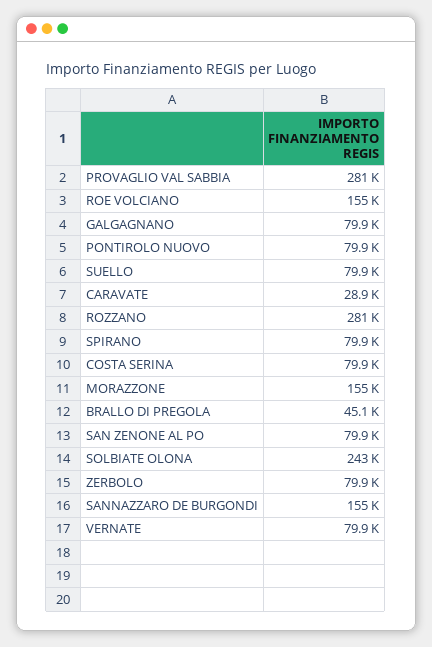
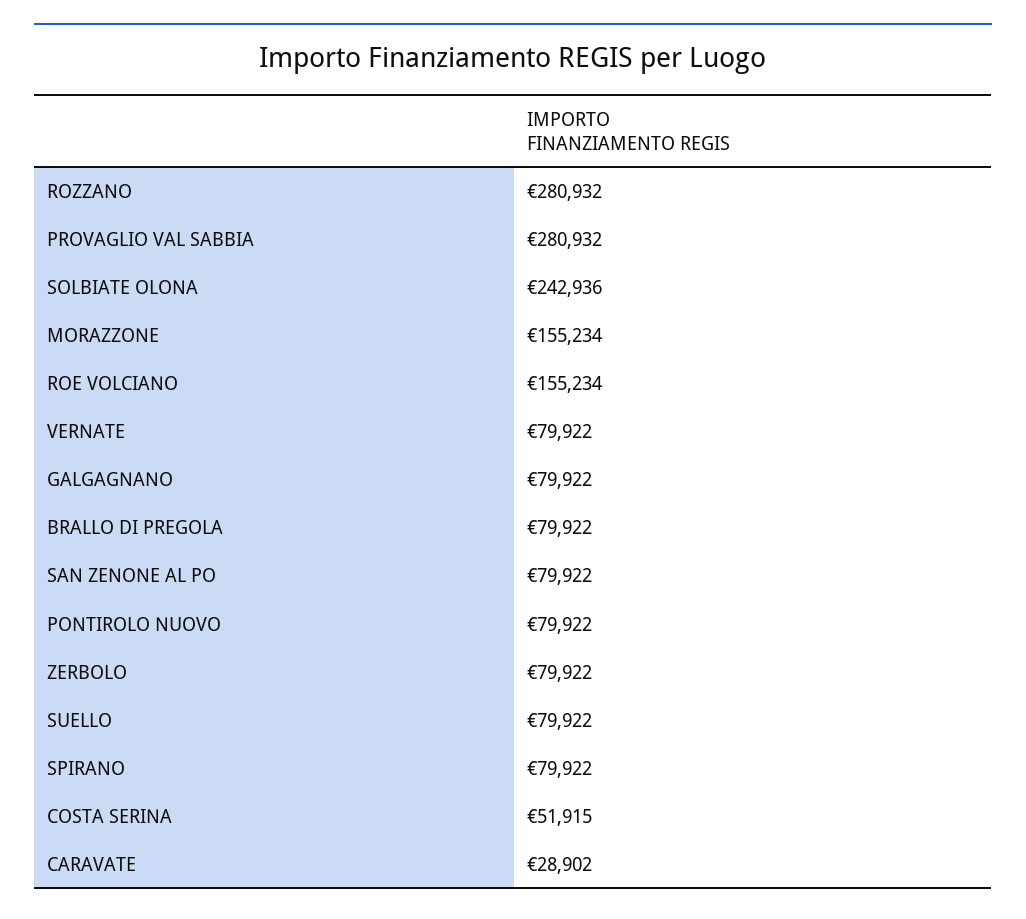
COSTA SERINA: 79900 -> 51915
BRALLO DI PREGOLA: 45100 -> 79922
SANNAZZARO DE BURGONDI: 155000 -> none

